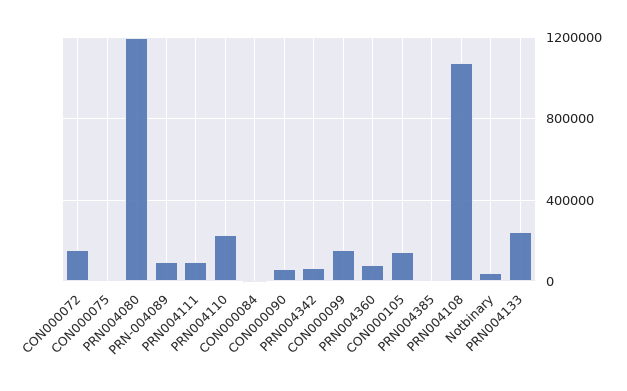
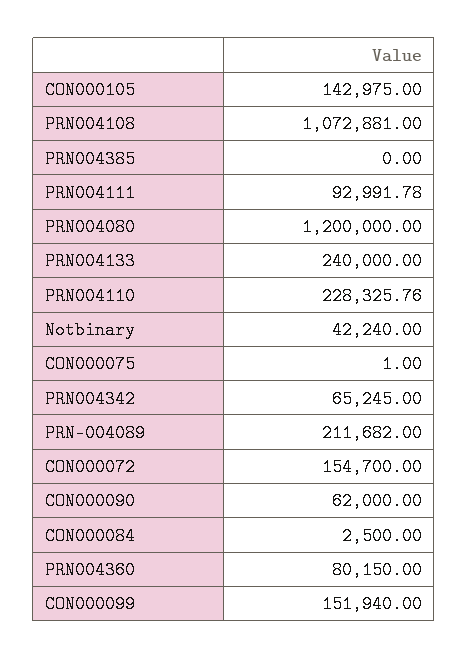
PRN-004089: 100000 -> 211682

